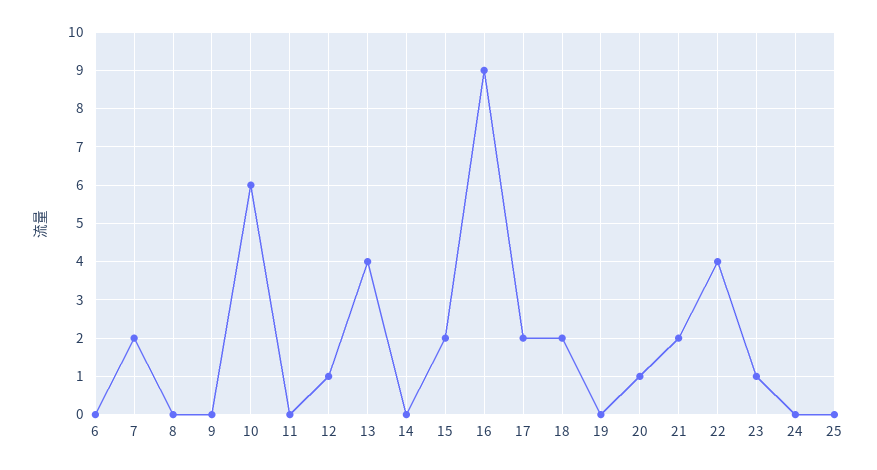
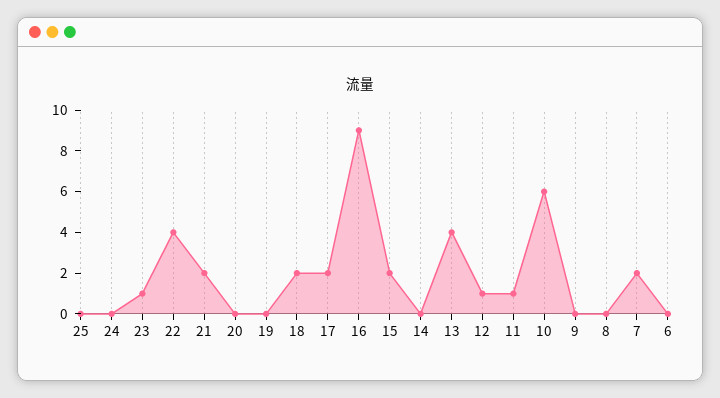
11: 0 -> 1
20: 1 -> 0

